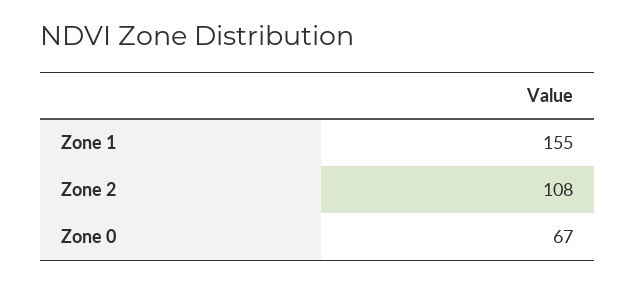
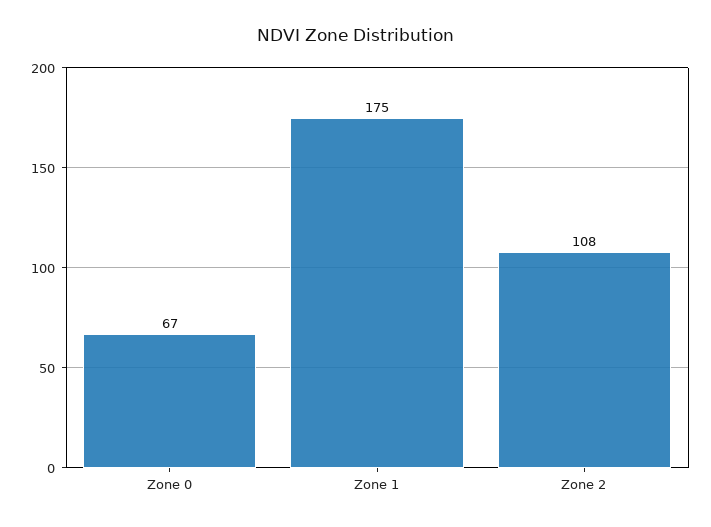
Zone 1: 155 -> 175

